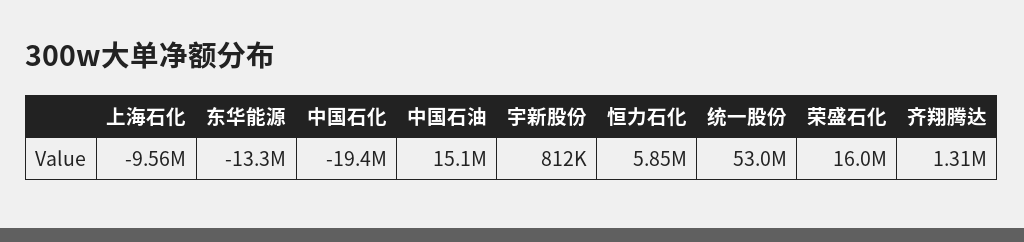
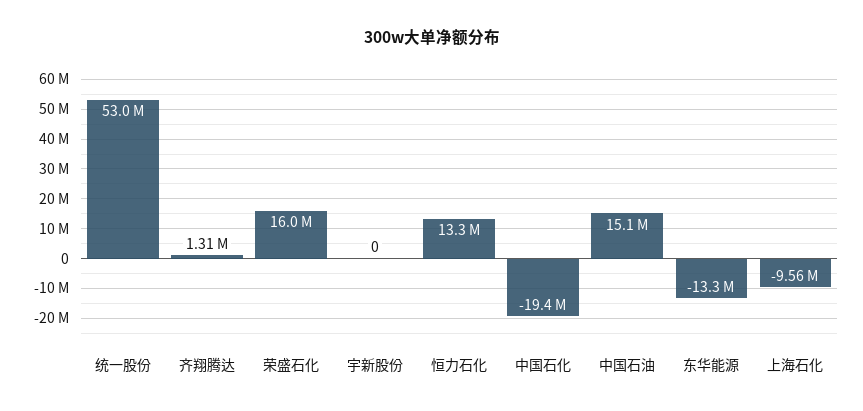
宇新股份: 812000 -> 0
恒力石化: 5850000 -> 13300000

